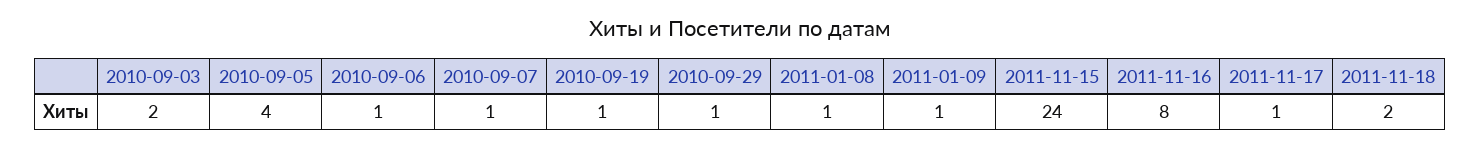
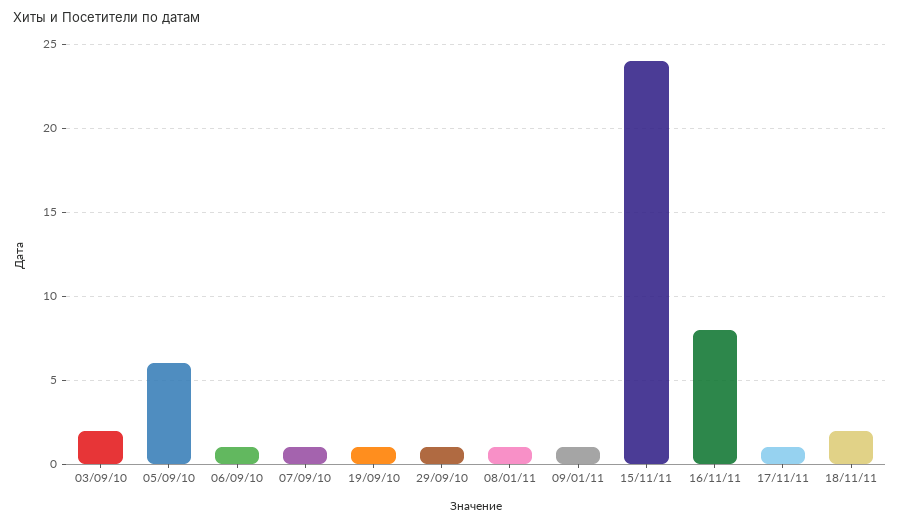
2010-09-05: 4 -> 6

